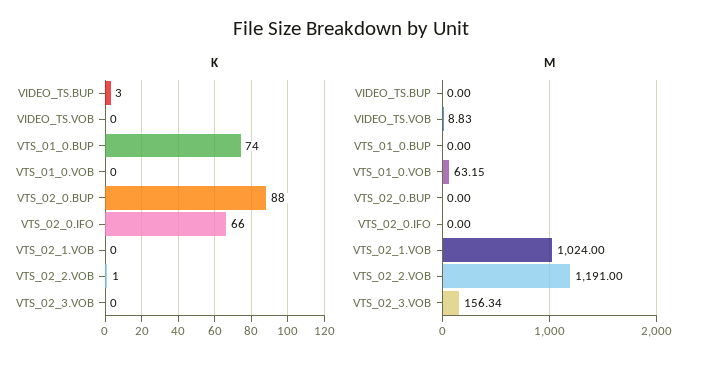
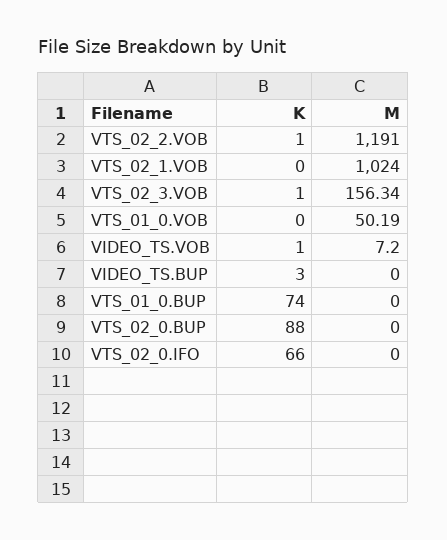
K, VIDEO_TS.VOB: 0 -> 1
K, VTS_02_3.VOB: 0 -> 1
M, VIDEO_TS.VOB: 8.83 -> 7.2
M, VTS_01_0.VOB: 63.15 -> 50.19

